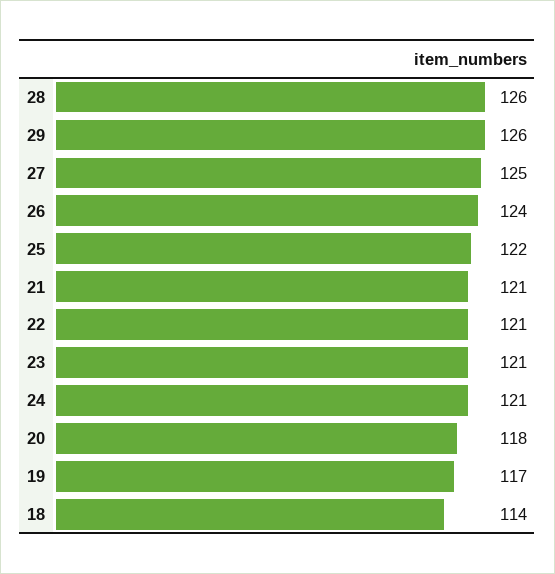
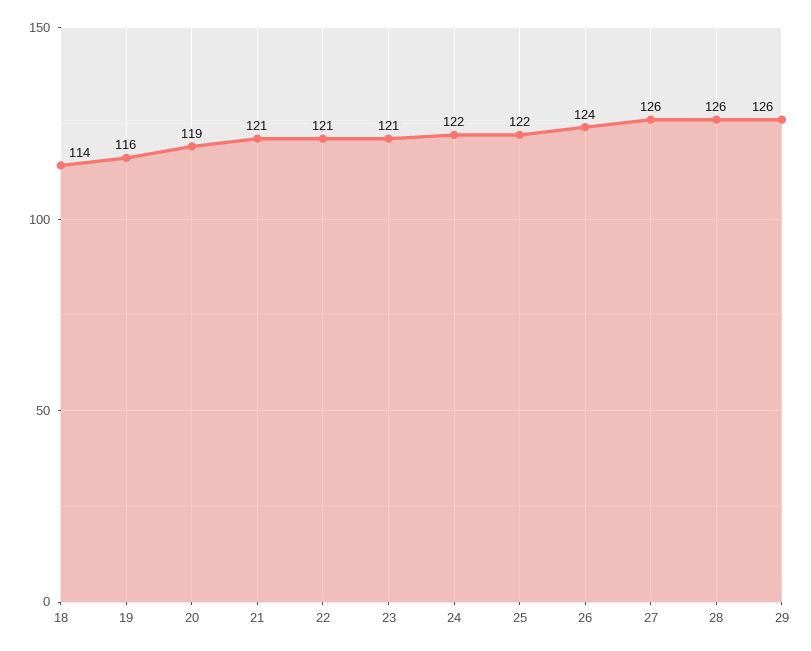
27: 125 -> 126
24: 121 -> 122
20: 118 -> 119
19: 117 -> 116

